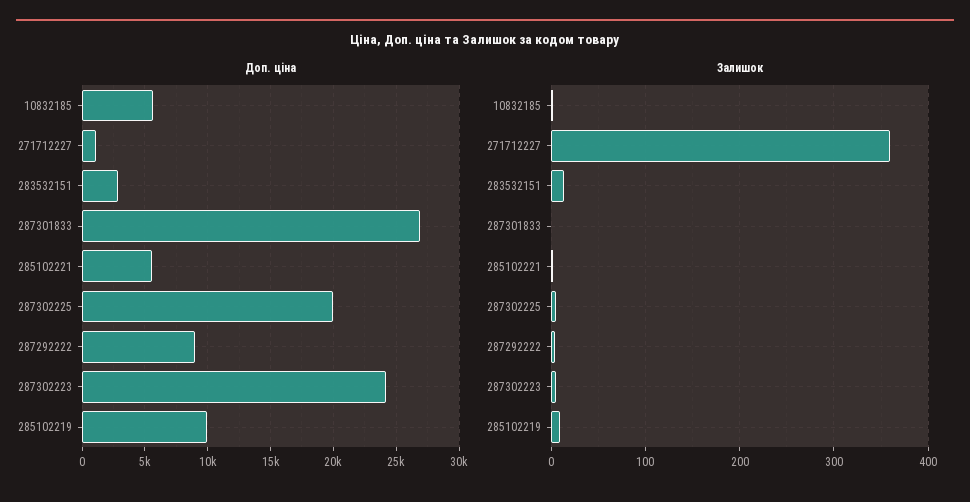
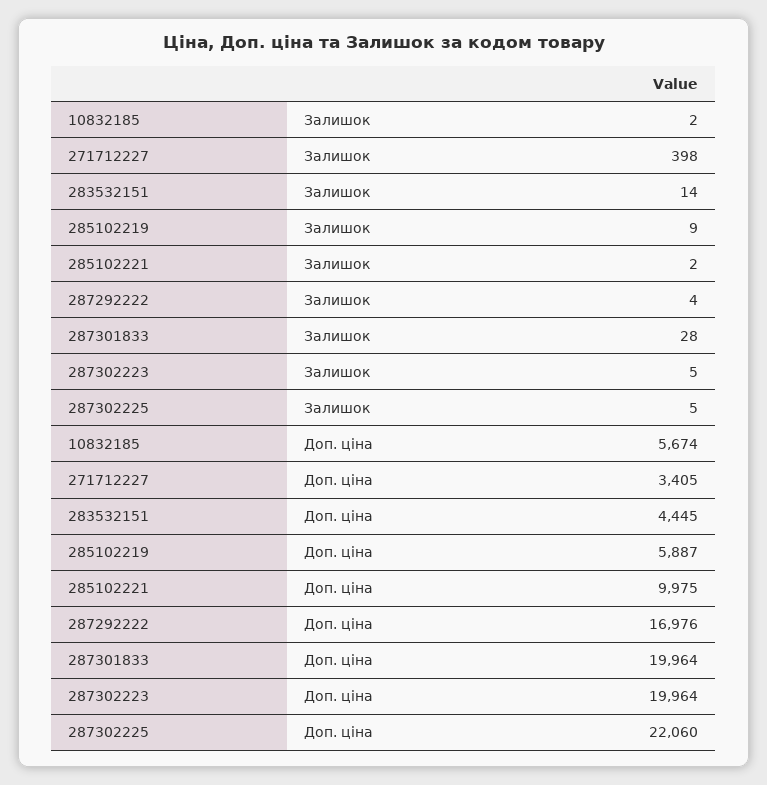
Доп. ціна, 271712227: 1000 -> 3405
Доп. ціна, 283532151: 3000 -> 4445
Доп. ціна, 287301833: 27000 -> 19964
Доп. ціна, 285102221: 5500 -> 9975
Доп. ціна, 287302225: 20000 -> 22060
Доп. ціна, 287292222: 9000 -> 16976
Доп. ціна, 287302223: 24000 -> 19964
Доп. ціна, 285102219: 10000 -> 5887
Залишок, 271712227: 360 -> 398
Залишок, 287301833: 0 -> 28

